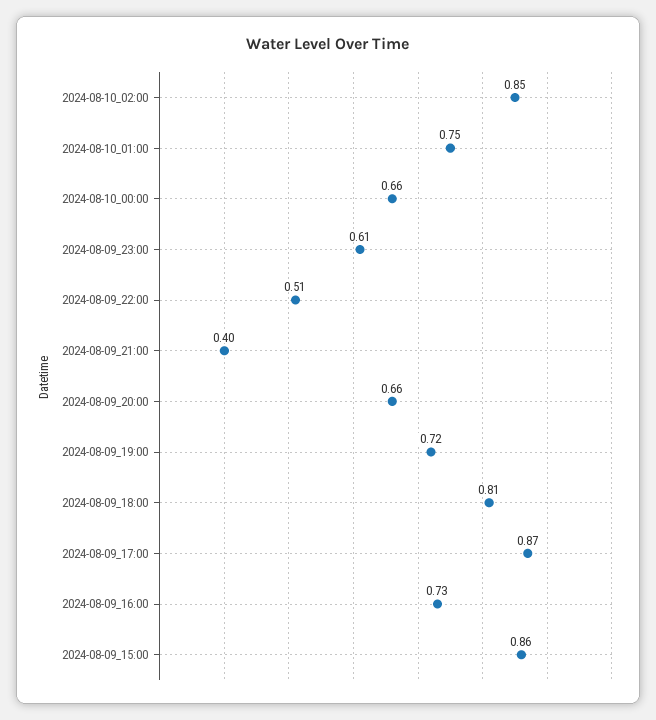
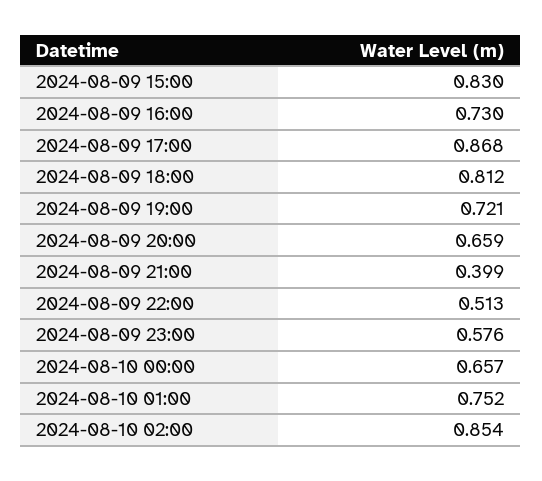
2024-08-09_23:00: 0.61 -> 0.576
2024-08-09_15:00: 0.86 -> 0.83

